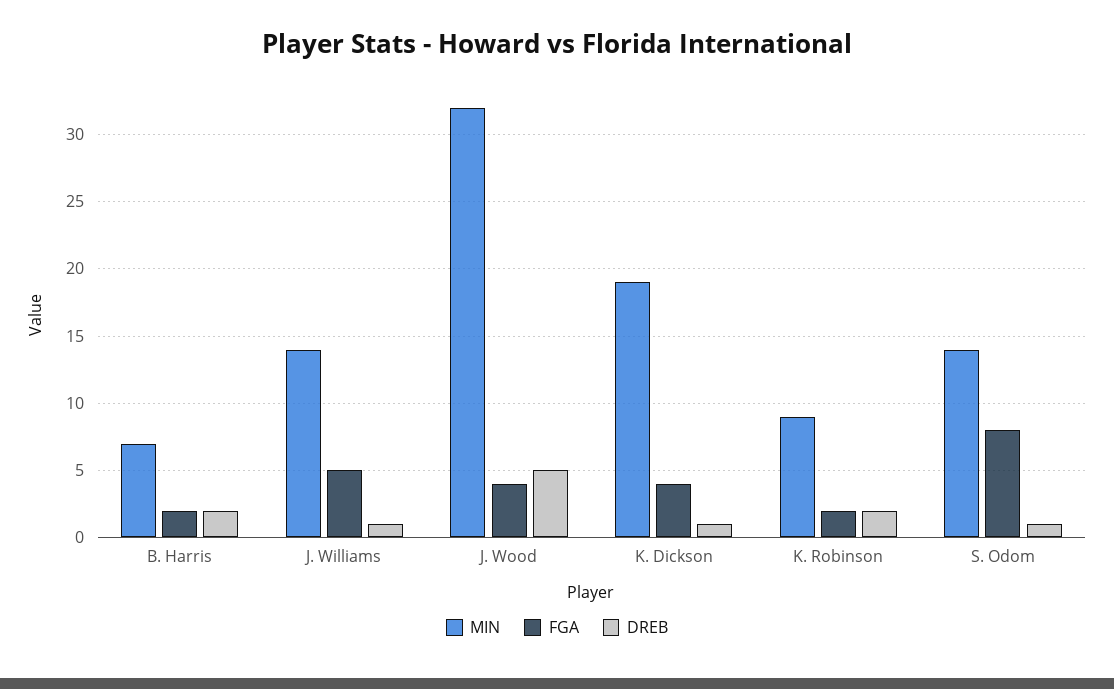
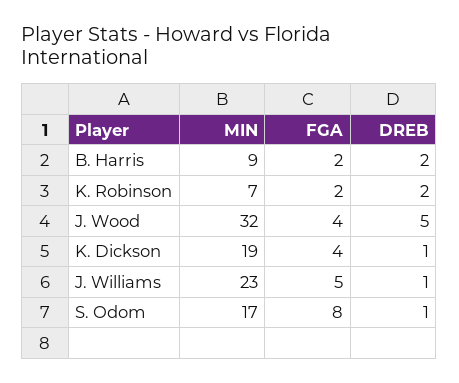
MIN, B. Harris: 7 -> 9
MIN, J. Williams: 14 -> 23
MIN, K. Robinson: 9 -> 7
MIN, S. Odom: 14 -> 17

